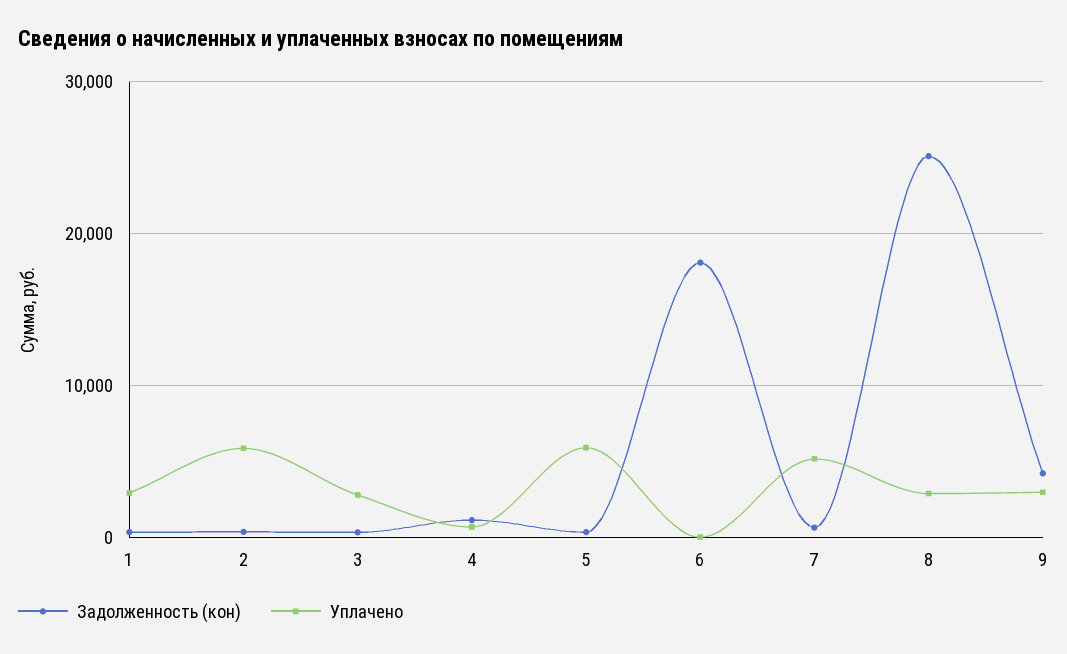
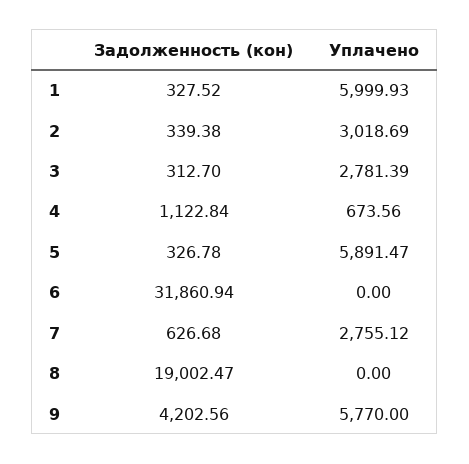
Уплачено, 1: 3000 -> 5999.93
Уплачено, 2: 6000 -> 3018.69
Задолженность (кон), 6: 18000 -> 31860.94
Уплачено, 7: 5000 -> 2755.12
Задолженность (кон), 8: 25000 -> 19002.47
Уплачено, 8: 3000 -> 0
Уплачено, 9: 3000 -> 5770

